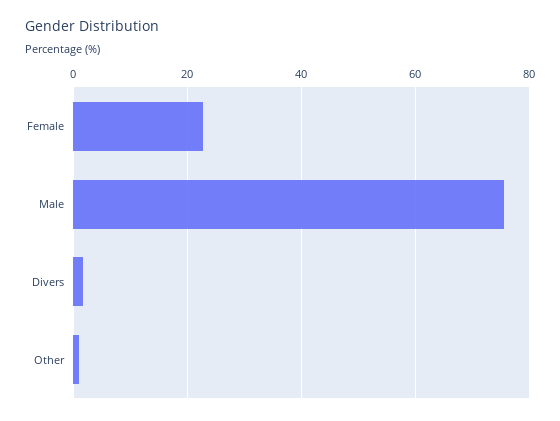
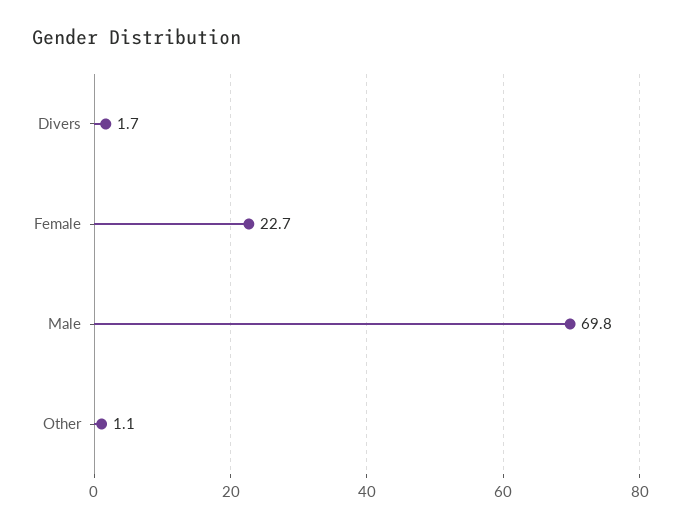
Male: 76 -> 69.8

